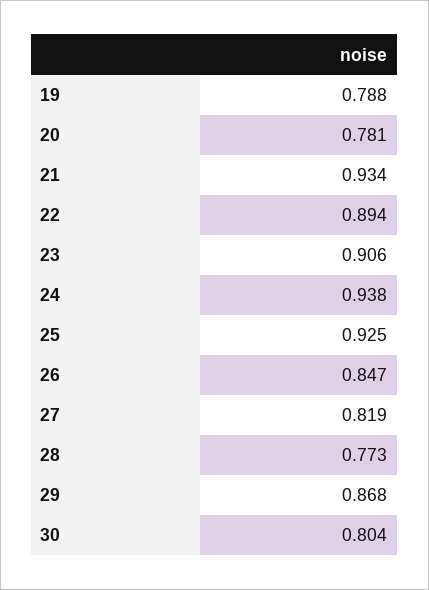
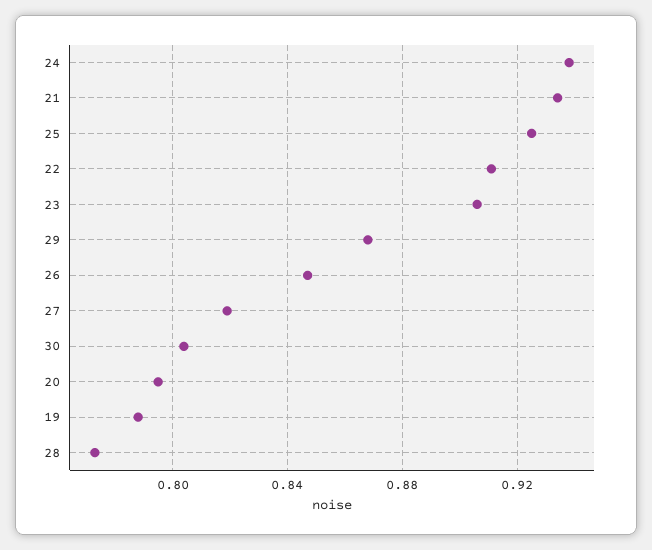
20: 0.781 -> 0.795
22: 0.894 -> 0.91

